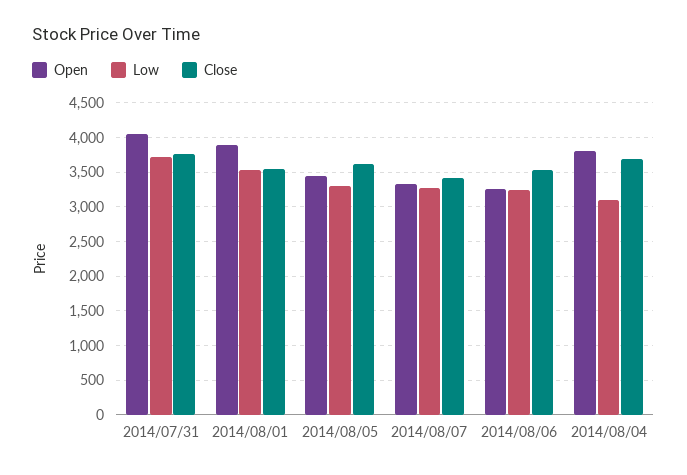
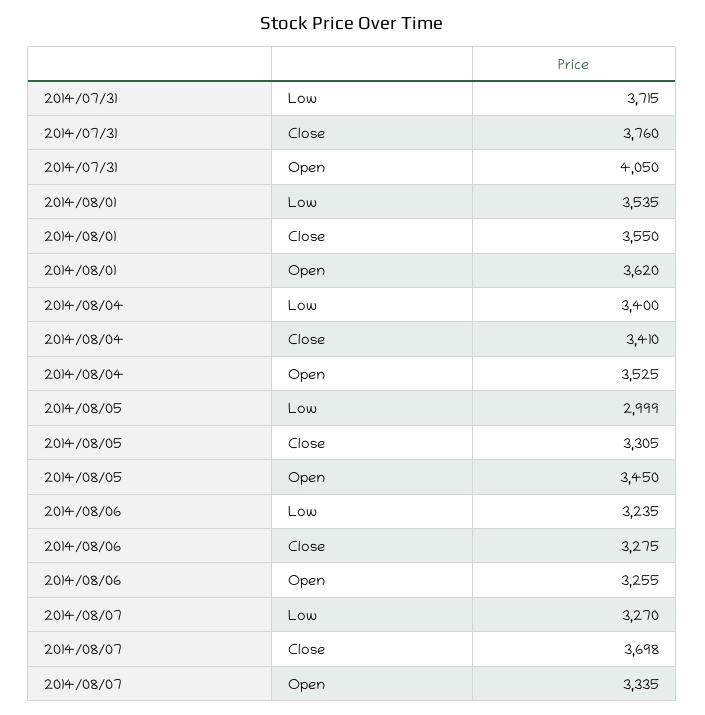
Open, 2014/08/01: 3900 -> 3620
Low, 2014/08/05: 3300 -> 2999
Close, 2014/08/05: 3600 -> 3305
Close, 2014/08/07: 3400 -> 3698
Close, 2014/08/06: 3500 -> 3275
Open, 2014/08/04: 3800 -> 3525
Low, 2014/08/04: 3100 -> 3400
Close, 2014/08/04: 3700 -> 3410

